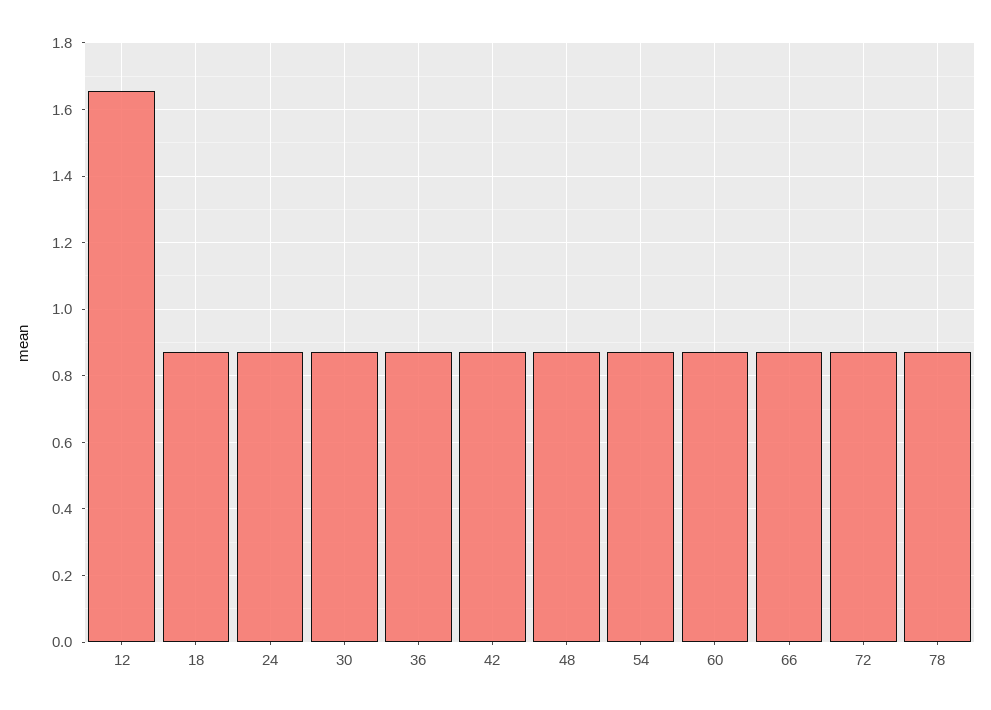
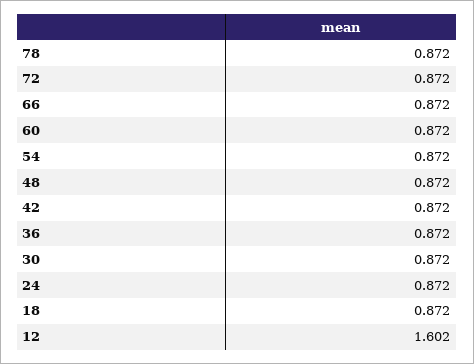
12: 1.66 -> 1.602

